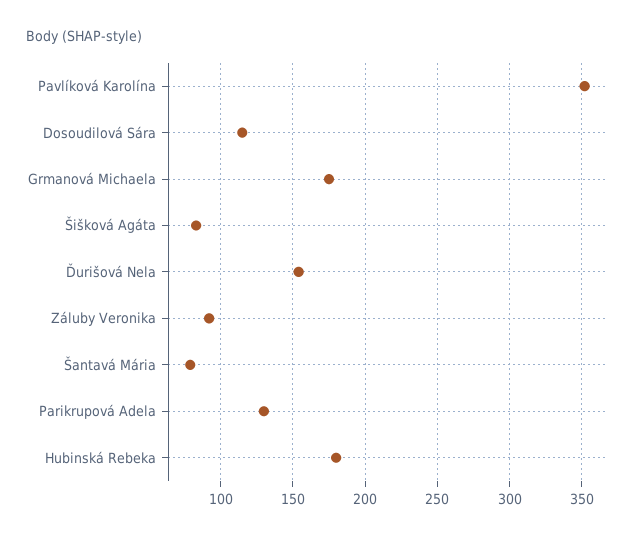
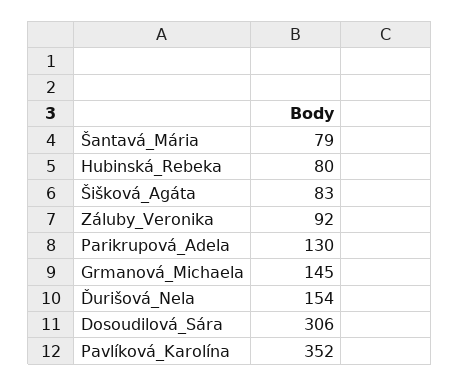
Dosoudilová Sára: 115 -> 306
Grmanová Michaela: 175 -> 145
Hubinská Rebeka: 180 -> 80

